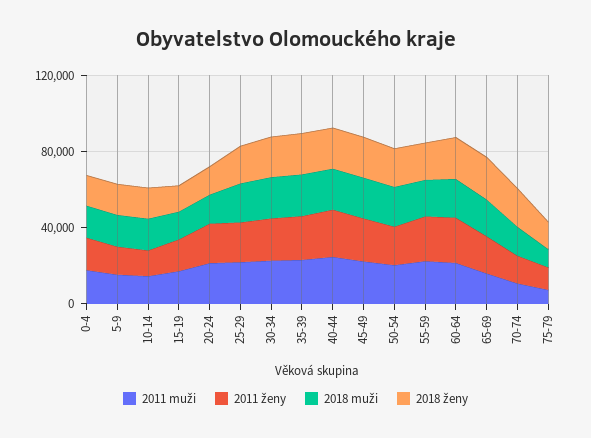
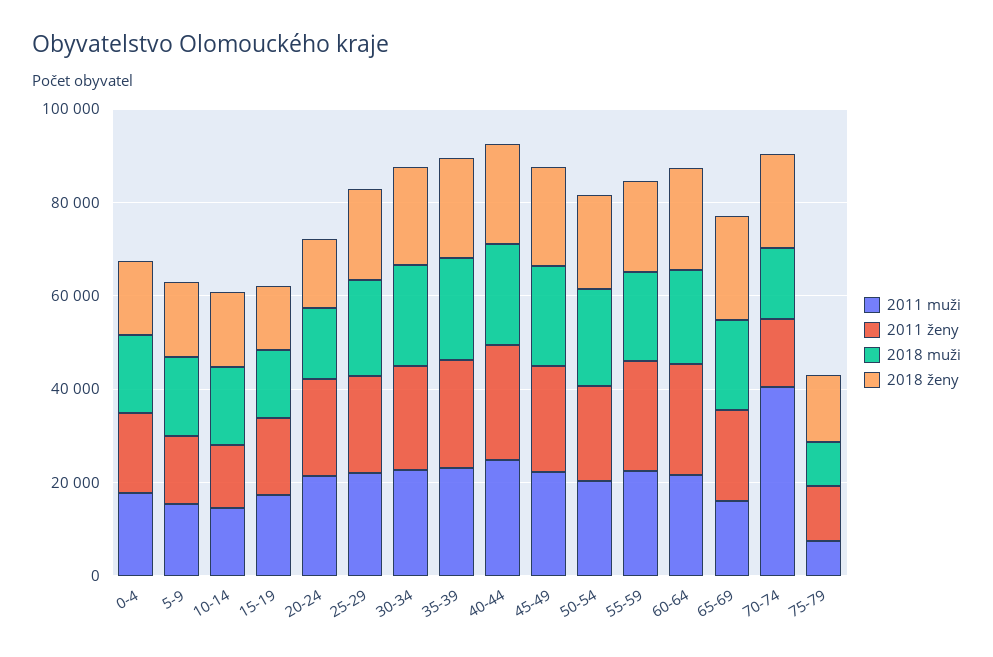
2011 muži, 70-74: 10000 -> 40000

